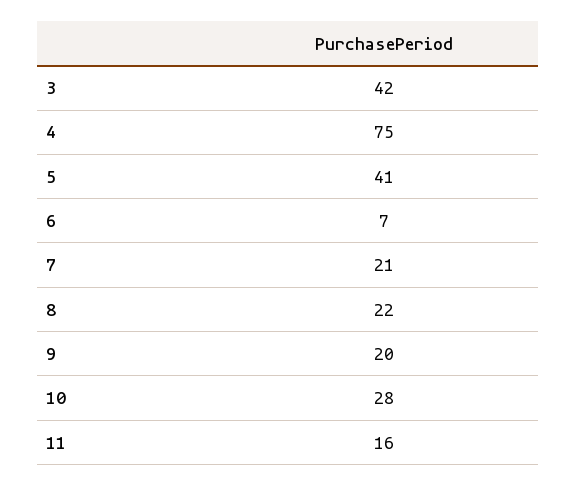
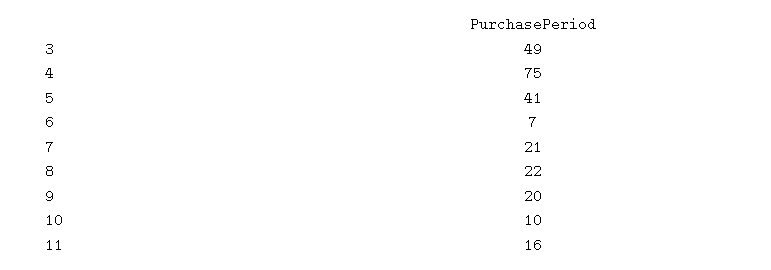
3: 42 -> 49
10: 28 -> 10

